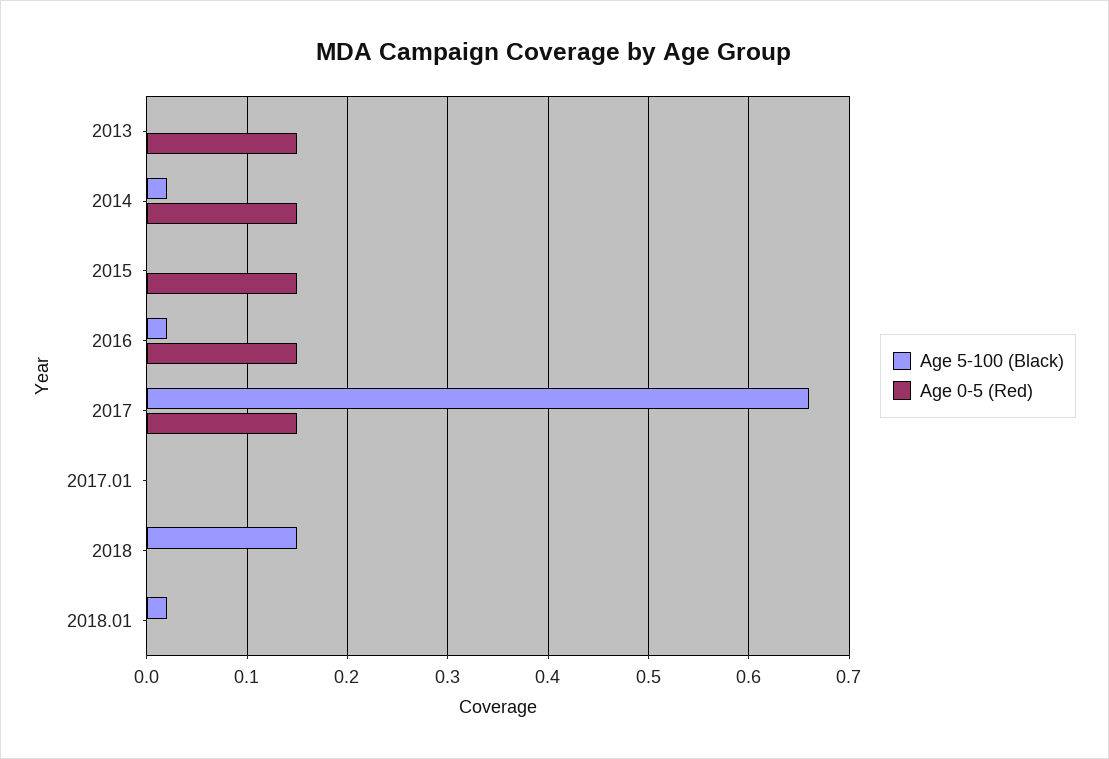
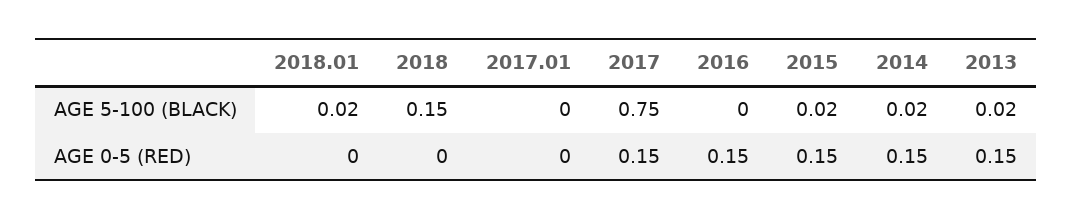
Age 5-100 (Black), 2013: 0 -> 0.02
Age 5-100 (Black), 2015: 0 -> 0.02
Age 5-100 (Black), 2016: 0.02 -> 0
Age 5-100 (Black), 2017: 0.66 -> 0.75

